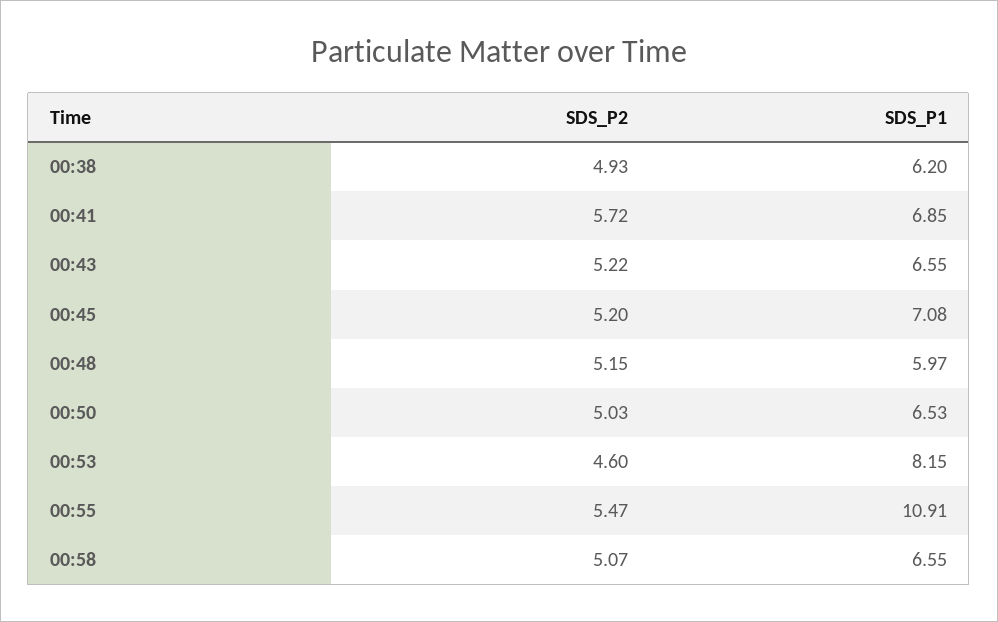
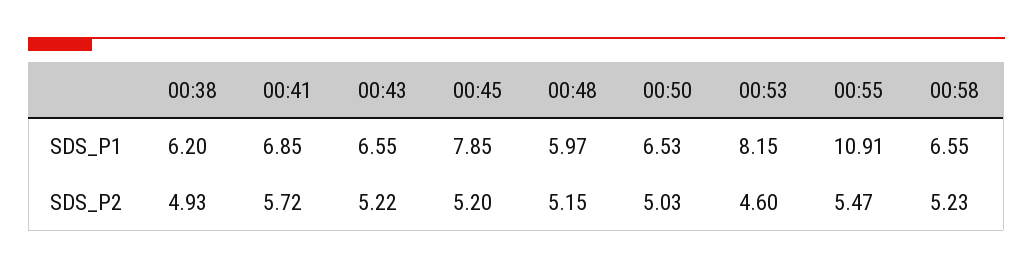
SDS_P1, 00:45: 7.08 -> 7.85
SDS_P2, 00:58: 5.07 -> 5.23

